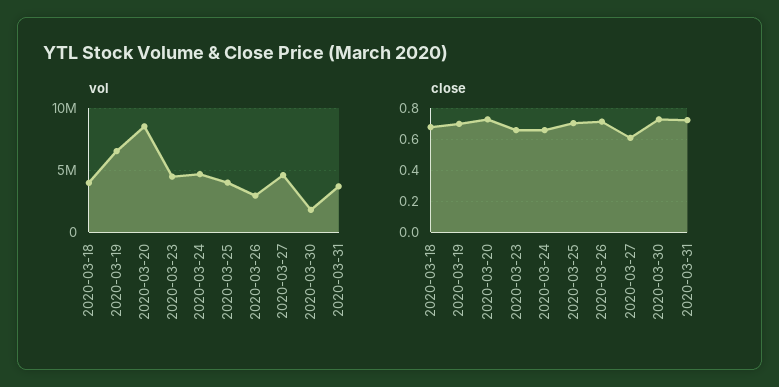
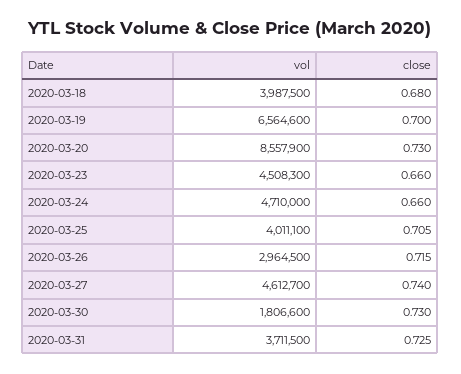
close, 2020-03-27: 0.6 -> 0.74

